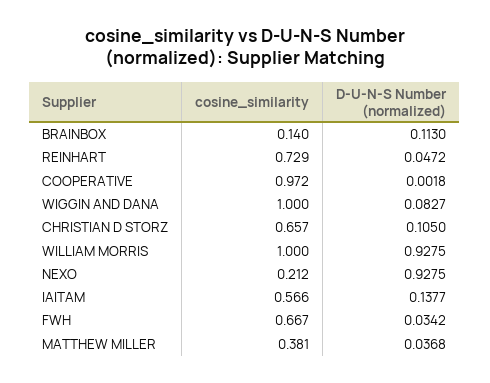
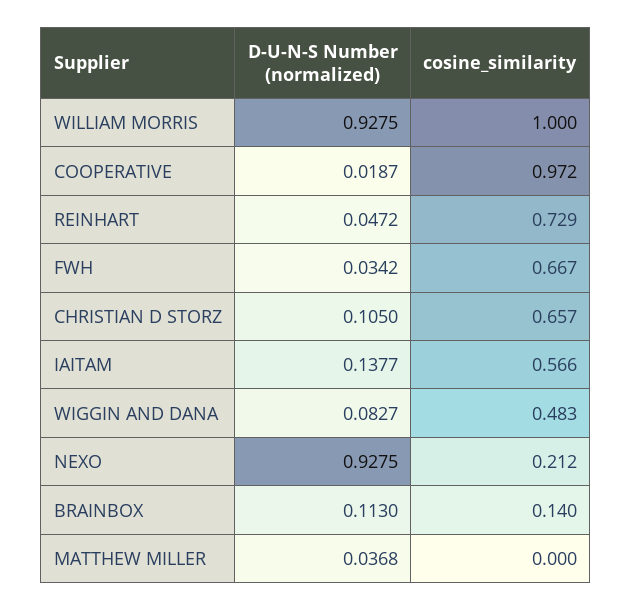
D-U-N-S Number (normalized), COOPERATIVE: 0.0018 -> 0.0187
cosine_similarity, WIGGIN AND DANA: 1 -> 0.483
cosine_similarity, MATTHEW MILLER: 0.381 -> 0

